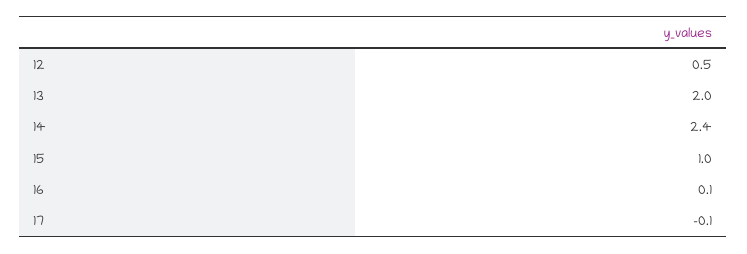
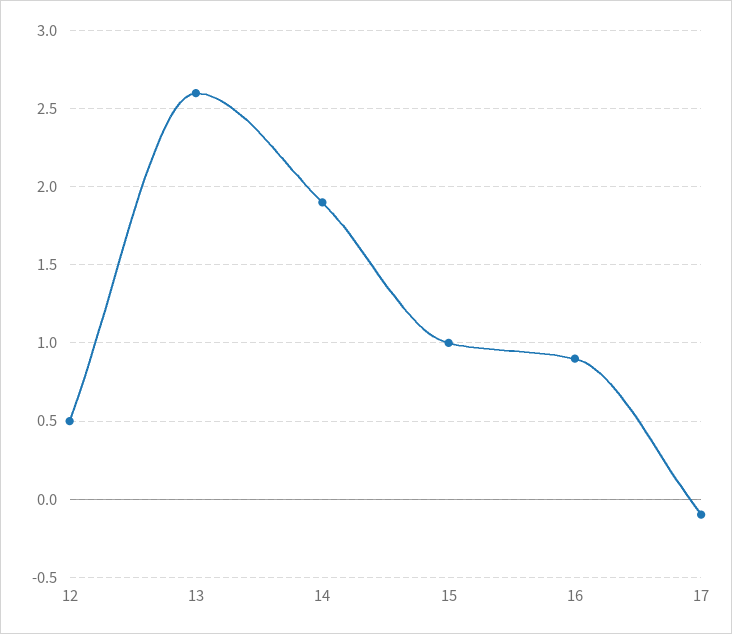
13: 2 -> 2.6
14: 2.4 -> 1.9
16: 0.1 -> 0.9

